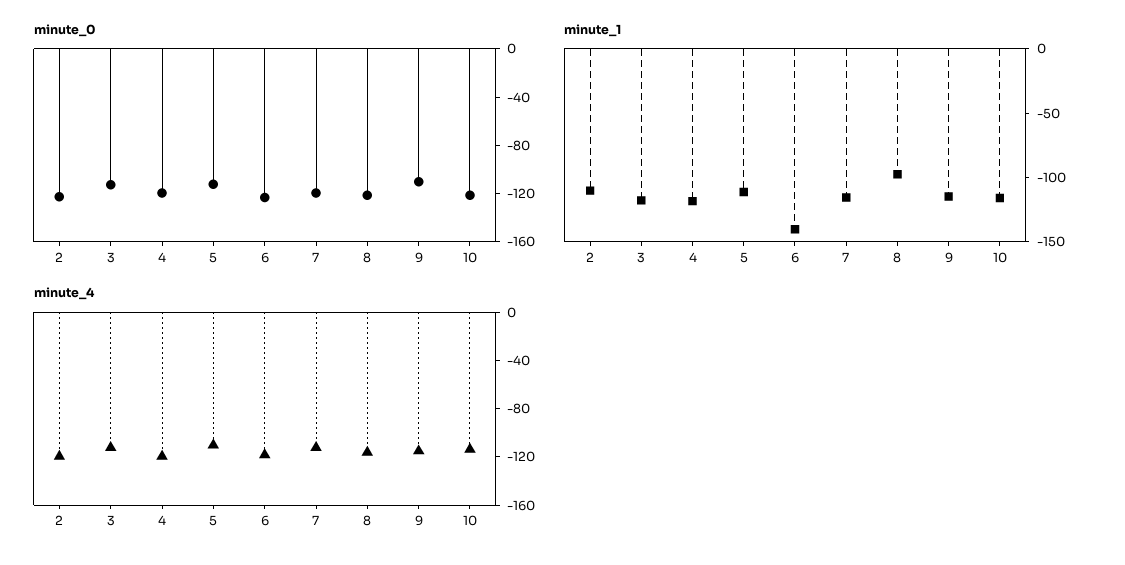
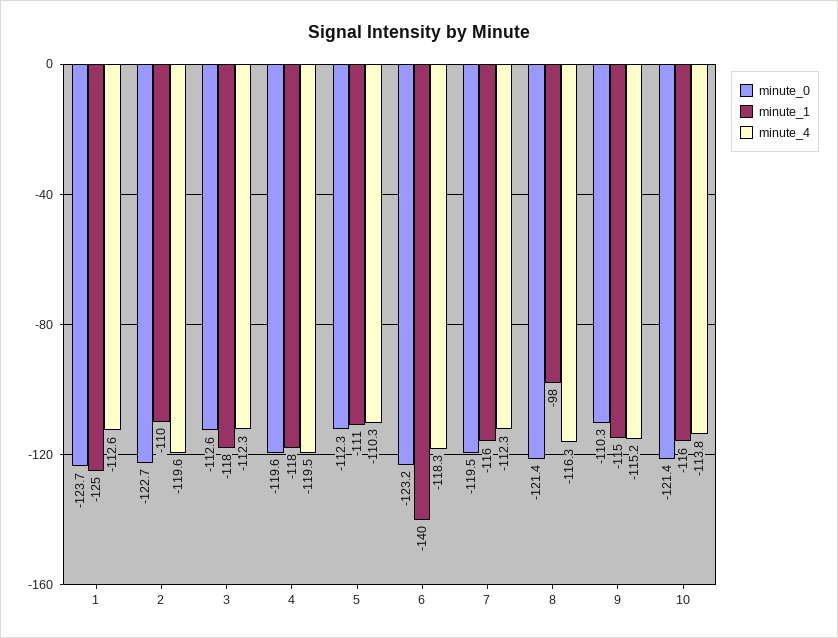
minute_0, 1: none -> -123.7
minute_1, 1: none -> -125
minute_4, 1: none -> -112.6

